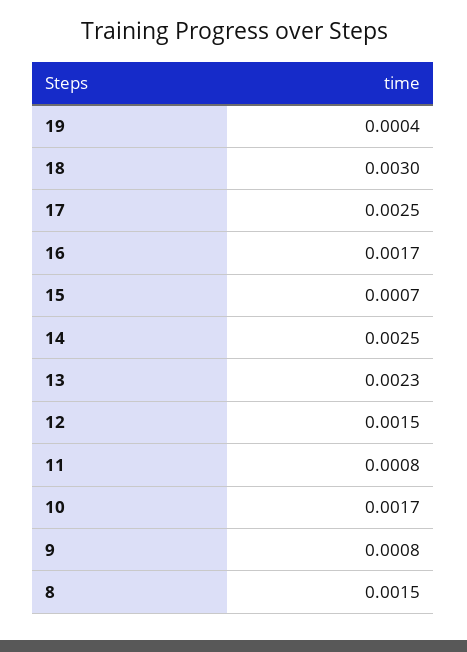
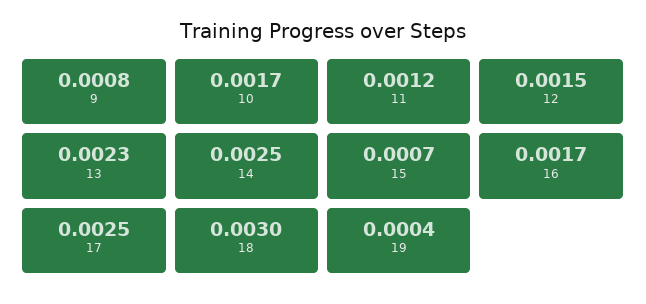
11: 0.0008 -> 0.0012
8: 0.0015 -> none

